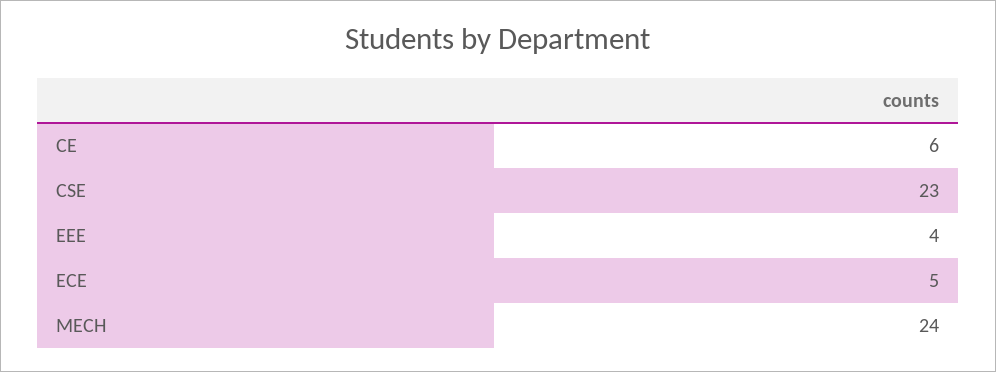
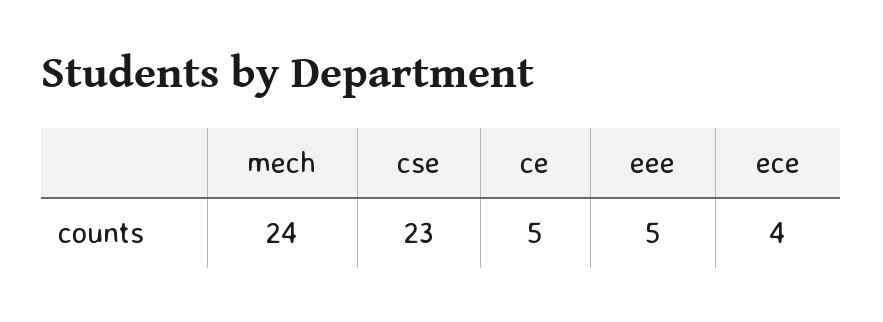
CE: 6 -> 5
EEE: 4 -> 5
ECE: 5 -> 4

